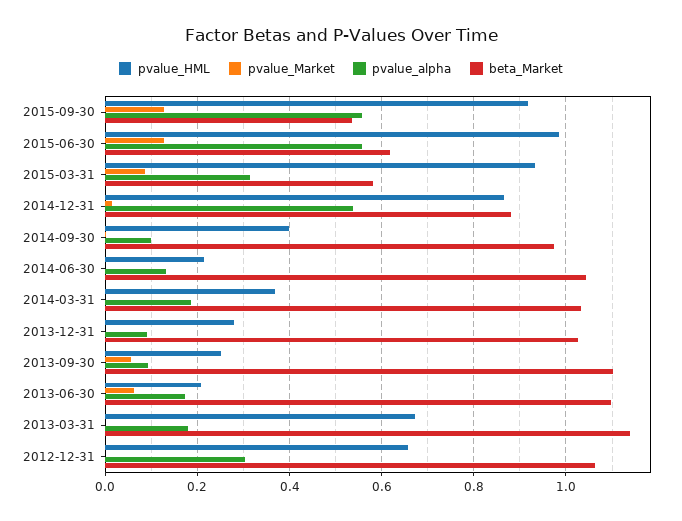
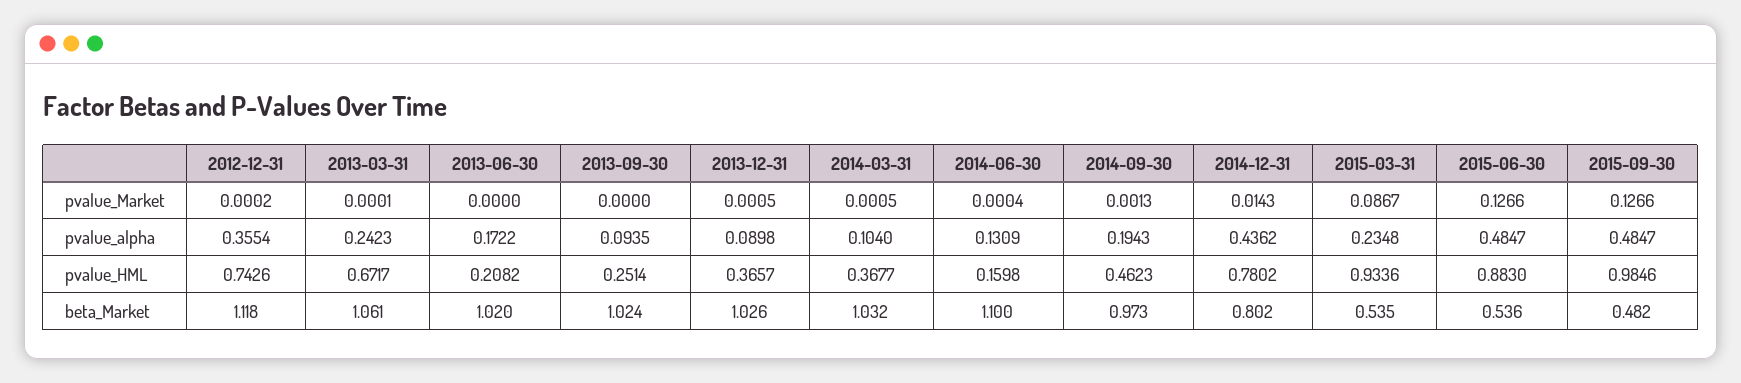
pvalue_HML, 2015-09-30: 0.92 -> 0.9846
pvalue_alpha, 2015-09-30: 0.56 -> 0.4847
beta_Market, 2015-09-30: 0.54 -> 0.482
pvalue_HML, 2015-06-30: 0.98 -> 0.883
pvalue_alpha, 2015-06-30: 0.56 -> 0.4847
beta_Market, 2015-06-30: 0.62 -> 0.536
pvalue_alpha, 2015-03-31: 0.32 -> 0.2348
beta_Market, 2015-03-31: 0.58 -> 0.535
pvalue_HML, 2014-12-31: 0.86 -> 0.7802
pvalue_alpha, 2014-12-31: 0.54 -> 0.4362
beta_Market, 2014-12-31: 0.88 -> 0.802
pvalue_HML, 2014-09-30: 0.4 -> 0.4623
pvalue_alpha, 2014-09-30: 0.1 -> 0.1943
pvalue_HML, 2014-06-30: 0.22 -> 0.1598
beta_Market, 2014-06-30: 1.04 -> 1.1
pvalue_alpha, 2014-03-31: 0.18 -> 0.104
pvalue_HML, 2013-12-31: 0.28 -> 0.3657
pvalue_Market, 2013-09-30: 0.06 -> 0
beta_Market, 2013-09-30: 1.1 -> 1.024
pvalue_Market, 2013-06-30: 0.06 -> 0
beta_Market, 2013-06-30: 1.1 -> 1.02
pvalue_alpha, 2013-03-31: 0.18 -> 0.2423
beta_Market, 2013-03-31: 1.14 -> 1.061
pvalue_HML, 2012-12-31: 0.66 -> 0.7426
pvalue_alpha, 2012-12-31: 0.3 -> 0.3554
beta_Market, 2012-12-31: 1.06 -> 1.118

